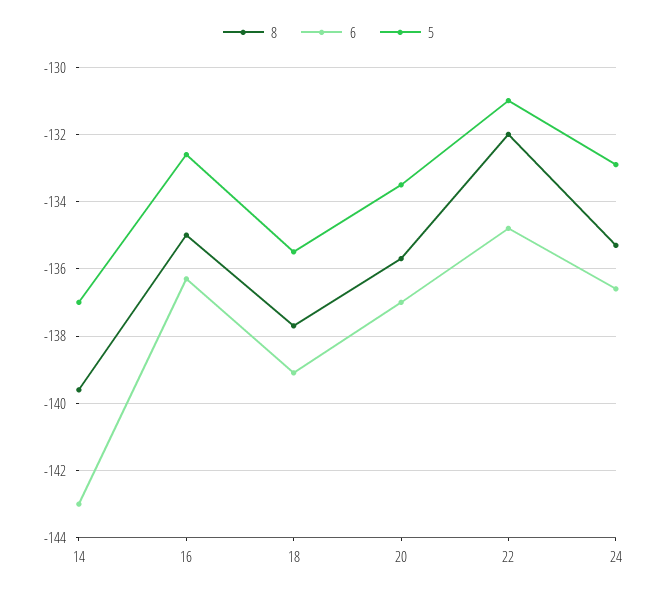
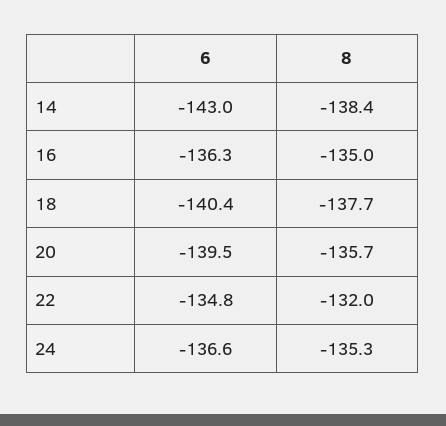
8, 14: -139.5 -> -138.4
5, 14: -137 -> none
5, 16: -132.5 -> none
6, 18: -139 -> -140.4
5, 18: -135.5 -> none
6, 20: -137 -> -139.5
5, 20: -133.5 -> none
5, 22: -131 -> none
5, 24: -133 -> none

